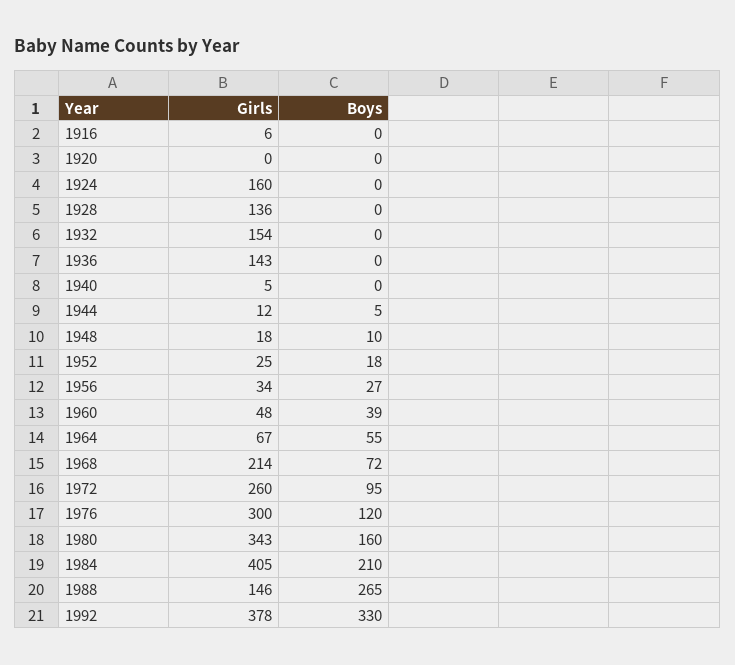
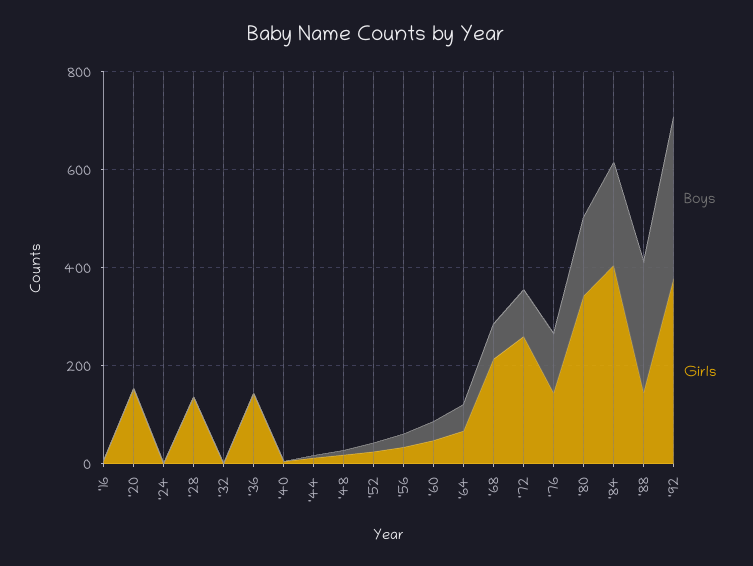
Girls, 1920: 0 -> 150
Girls, 1924: 160 -> 0
Girls, 1932: 154 -> 0
Girls, 1976: 300 -> 150

